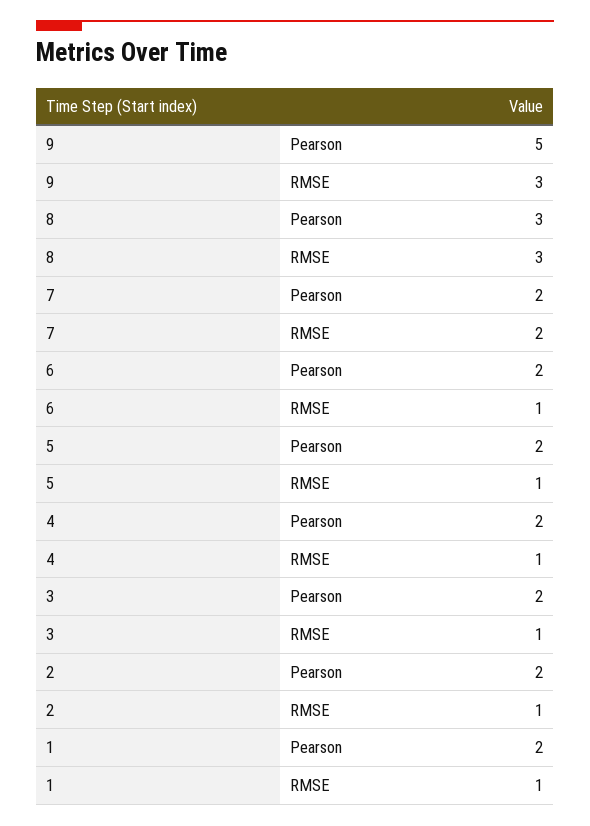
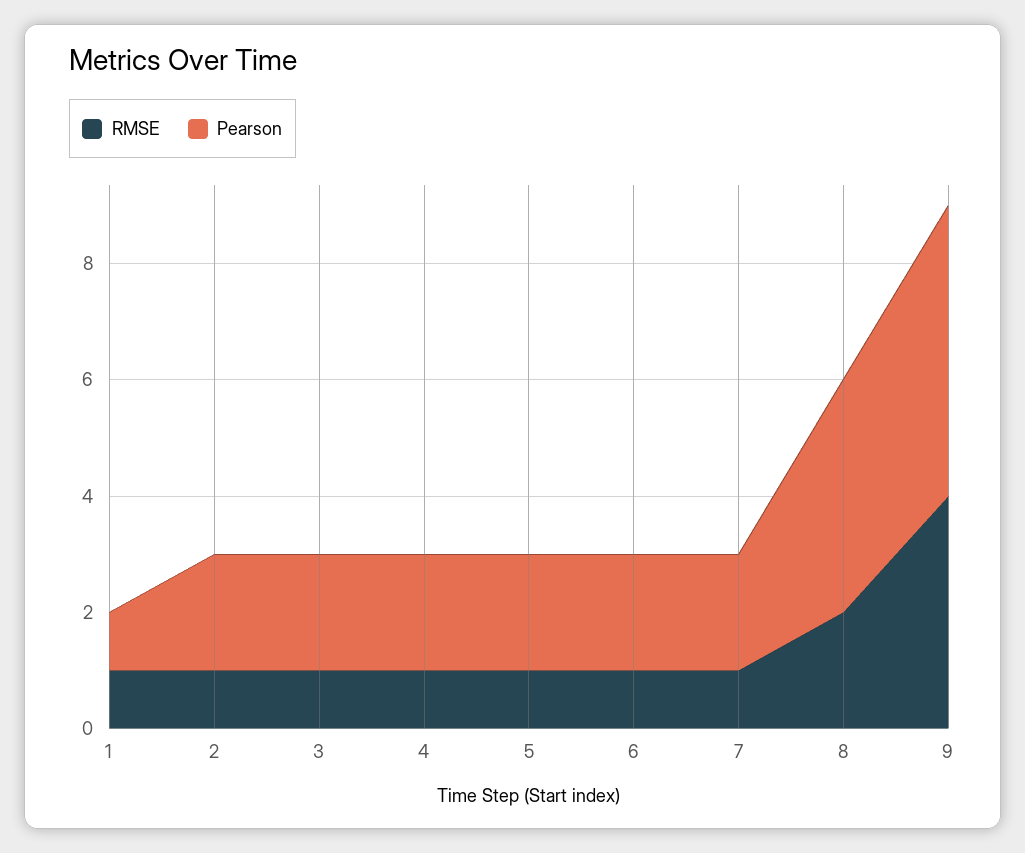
RMSE, 9: 3 -> 4
Pearson, 8: 3 -> 4
RMSE, 8: 3 -> 2
RMSE, 7: 2 -> 1
Pearson, 1: 2 -> 1

